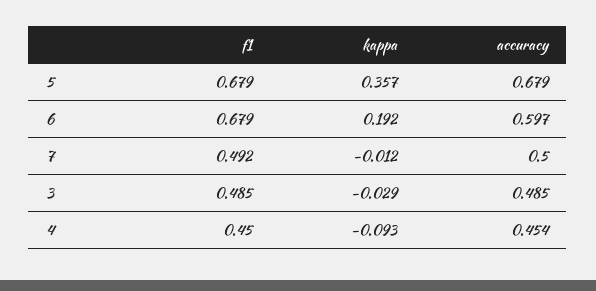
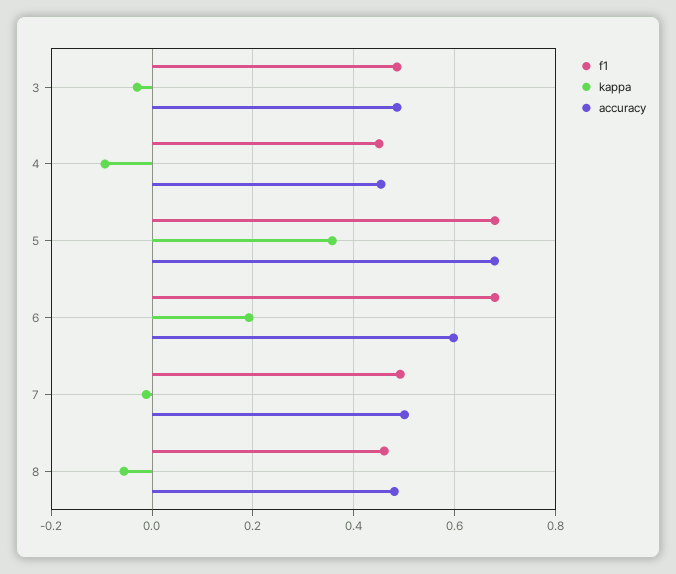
f1, 8: none -> 0.46
kappa, 8: none -> -0.06
accuracy, 8: none -> 0.48

